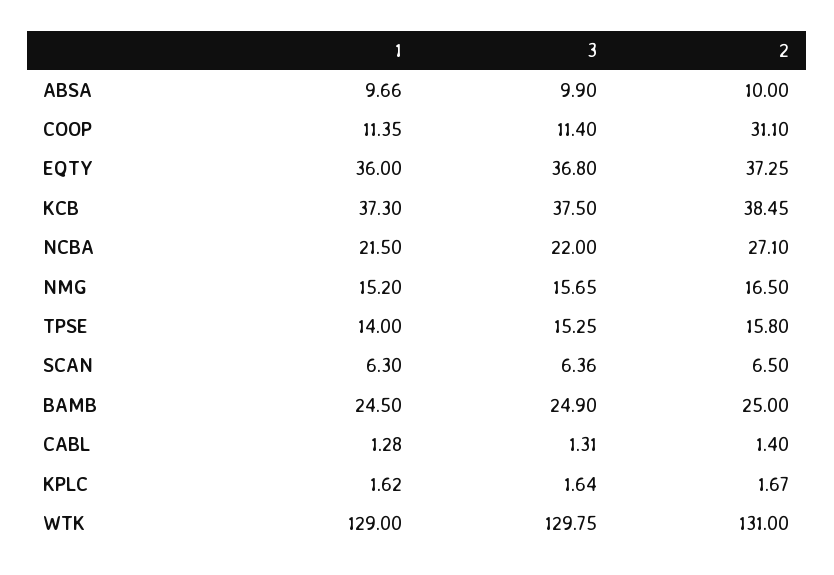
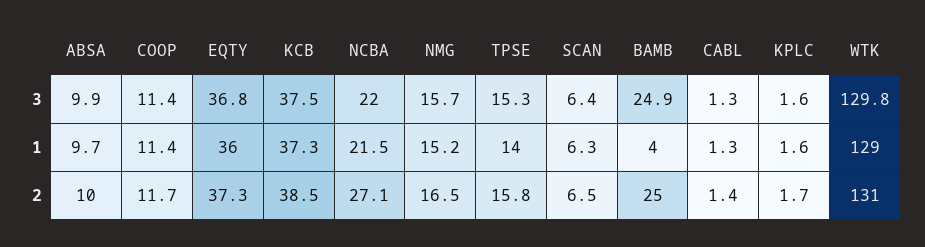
2, COOP: 31.1 -> 11.7
1, BAMB: 24.5 -> 4

